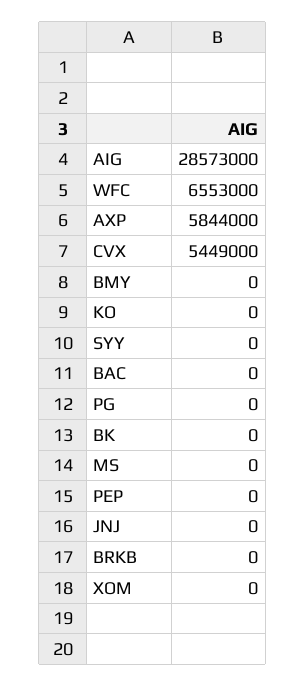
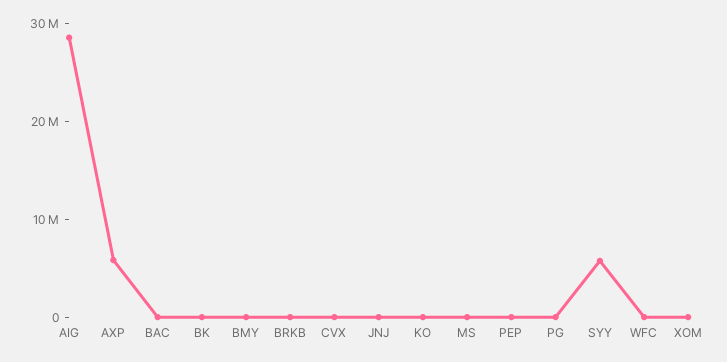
WFC: 6553000 -> 0
CVX: 5449000 -> 0
SYY: 0 -> 6000000

